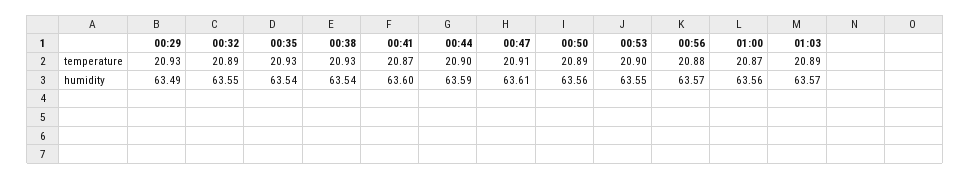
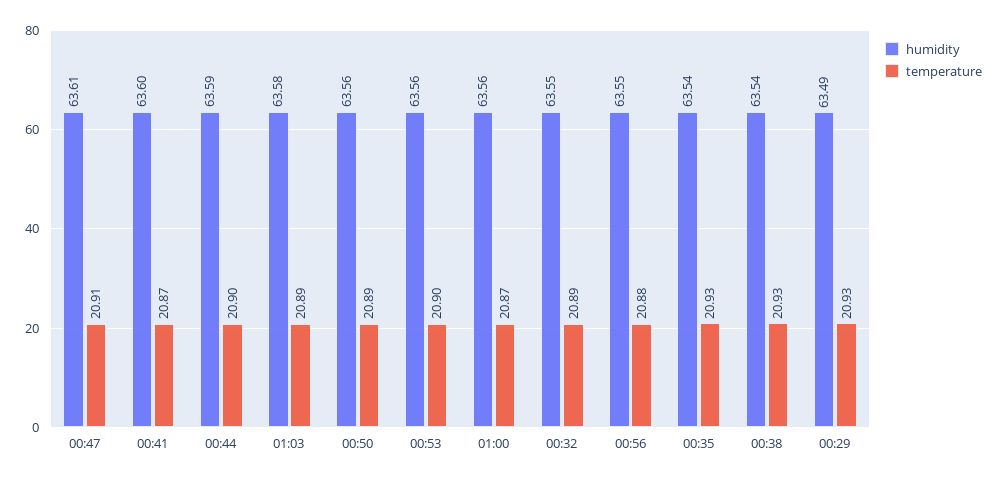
humidity, 00:53: 63.55 -> 63.56
humidity, 00:56: 63.57 -> 63.55
humidity, 01:03: 63.57 -> 63.58

